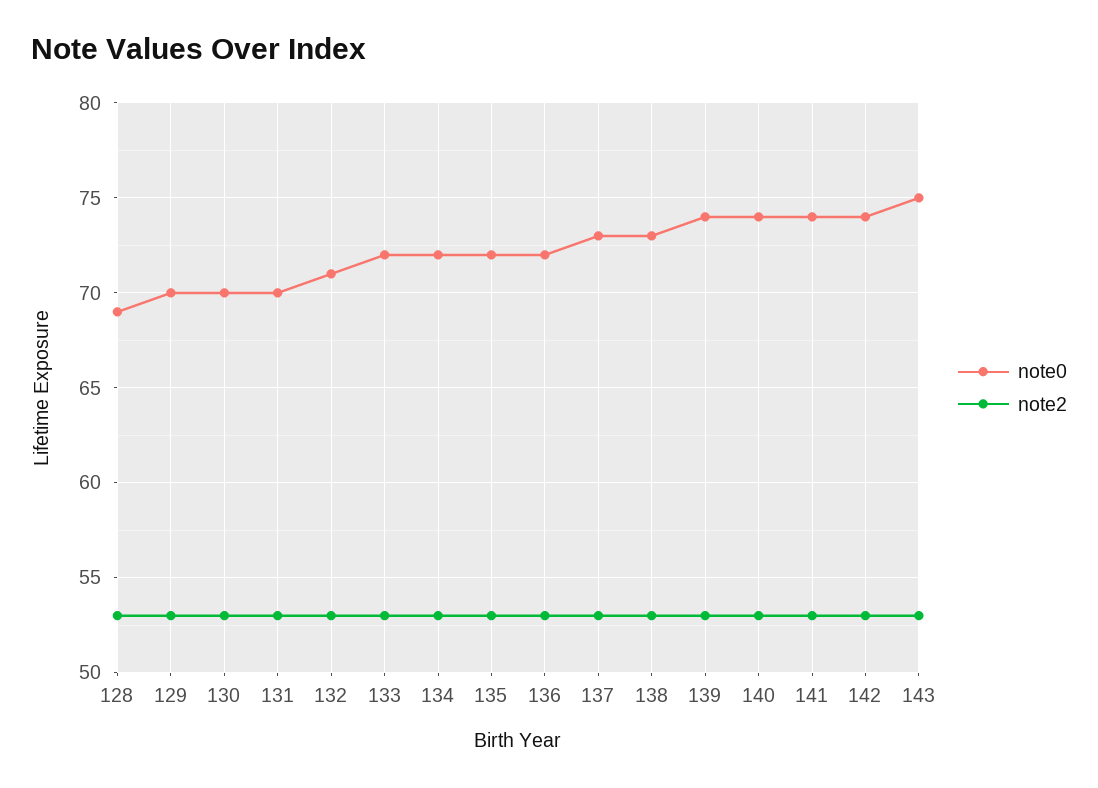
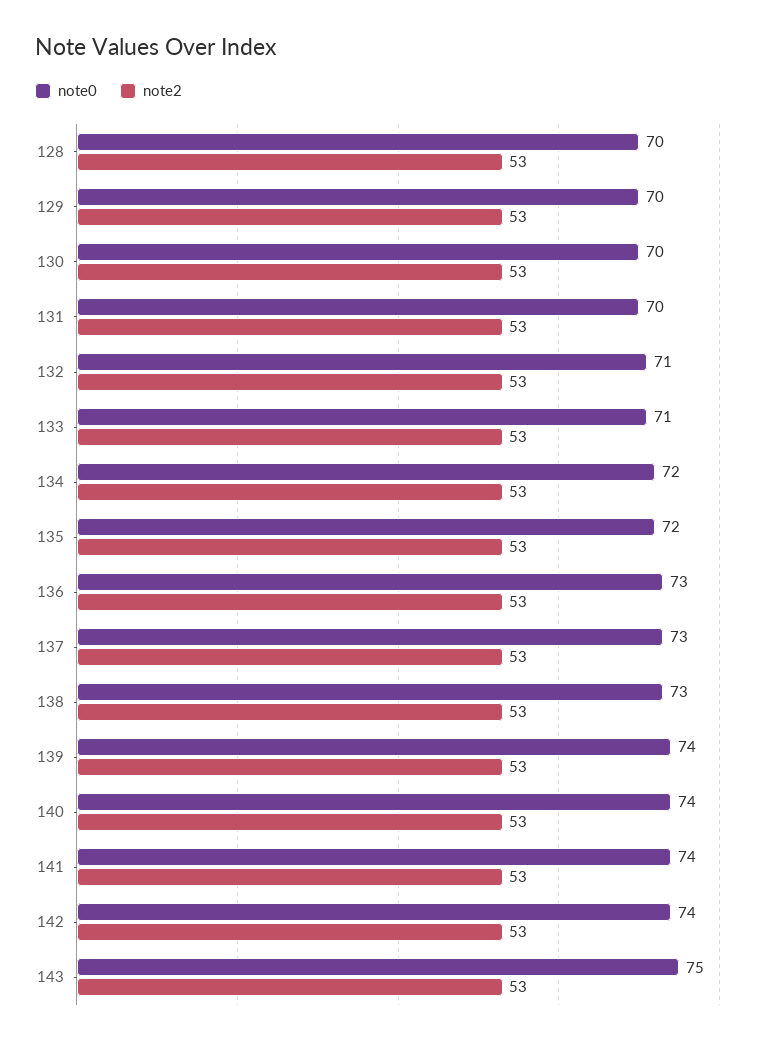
note0, 128: 69 -> 70
note0, 133: 72 -> 71
note0, 136: 72 -> 73

